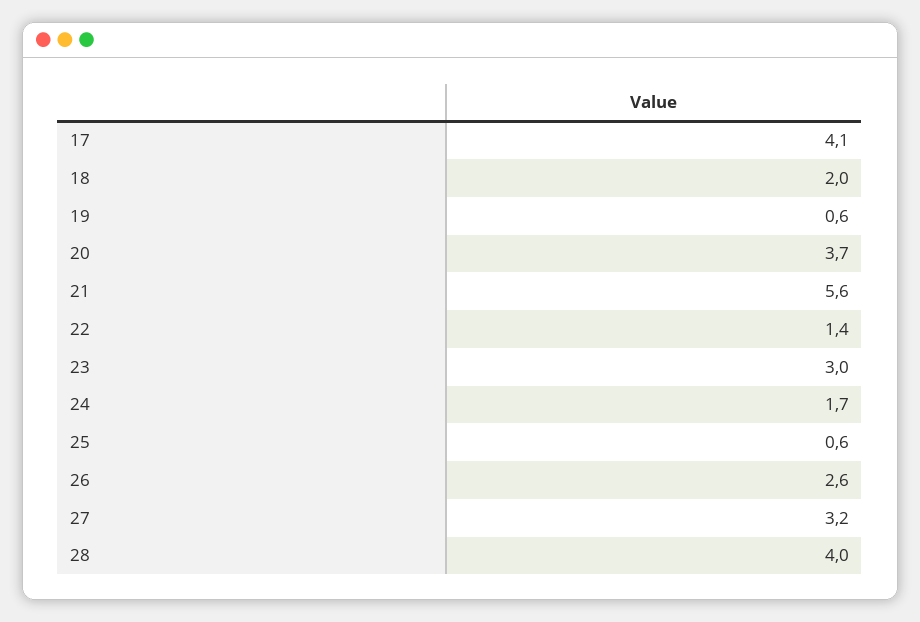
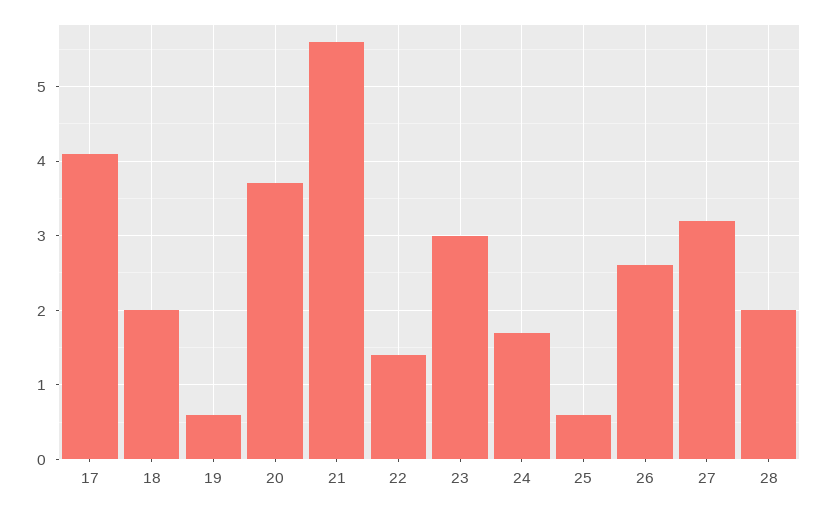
28: 4 -> 2

